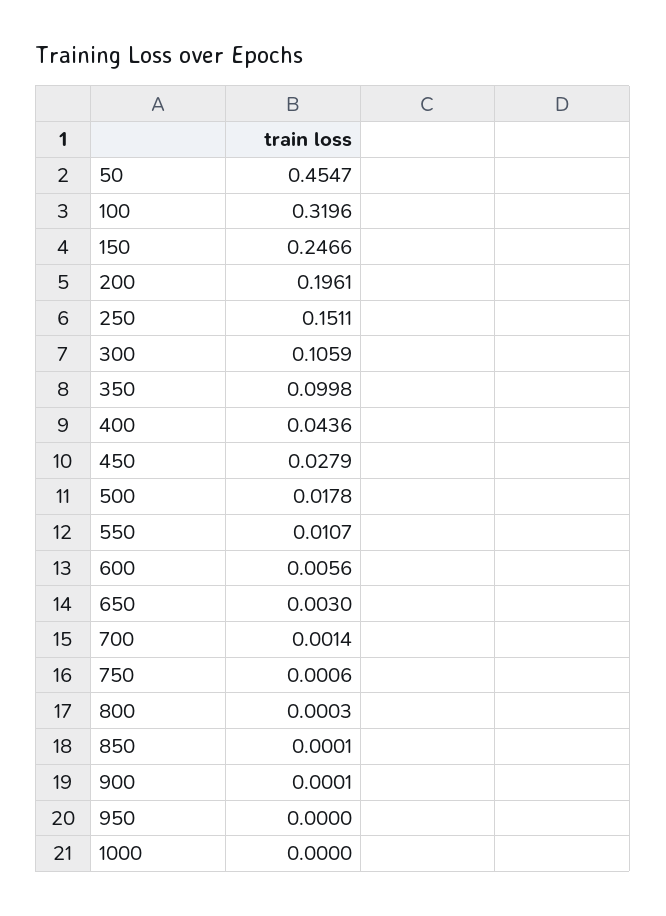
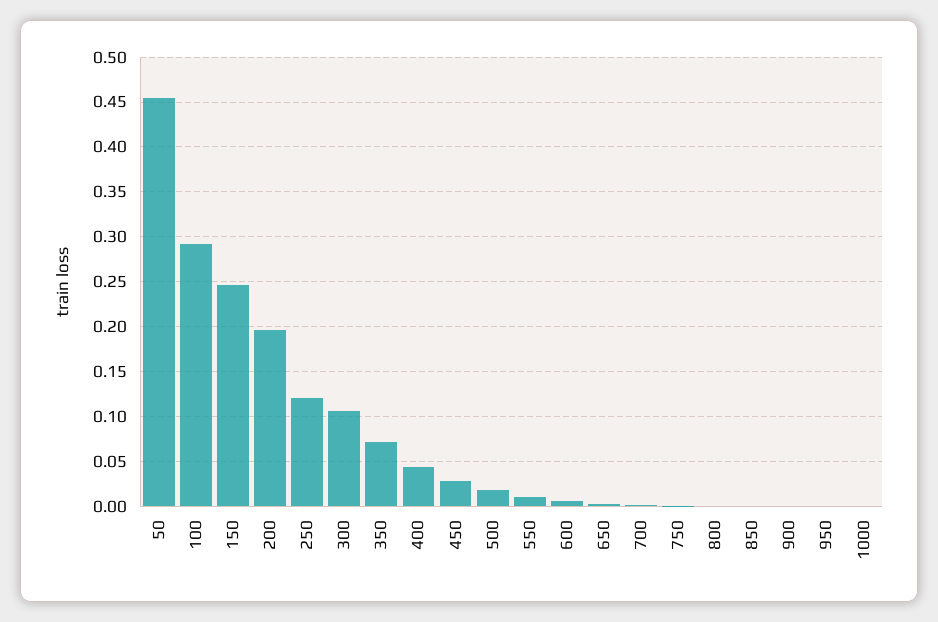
100: 0.3196 -> 0.29
250: 0.1511 -> 0.12
350: 0.0998 -> 0.07

